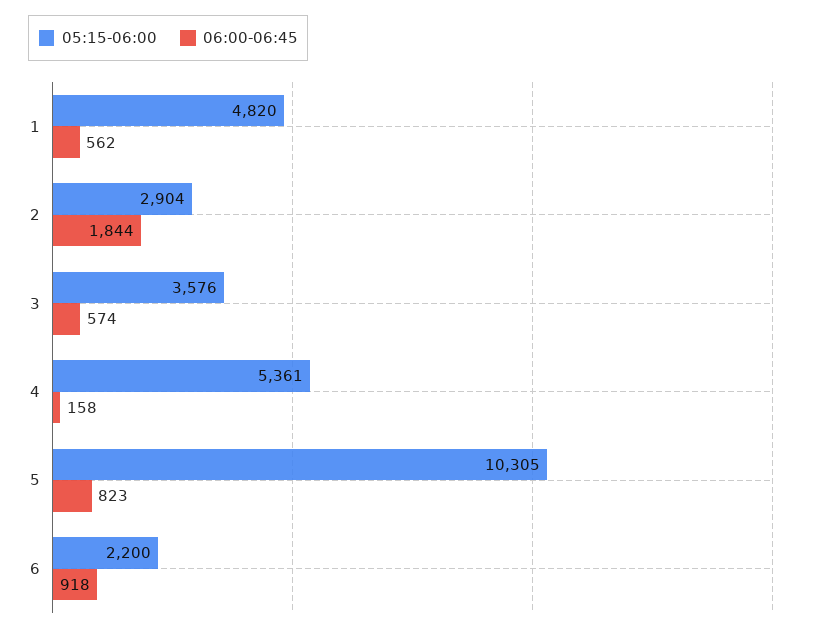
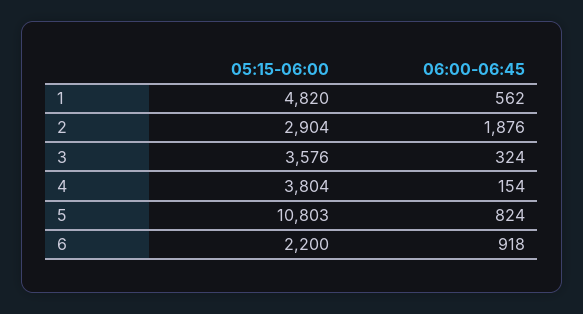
06:00-06:45, 2: 1844 -> 1876
06:00-06:45, 3: 574 -> 324
05:15-06:00, 4: 5361 -> 3804
06:00-06:45, 4: 158 -> 154
05:15-06:00, 5: 10305 -> 10803
06:00-06:45, 5: 823 -> 824

